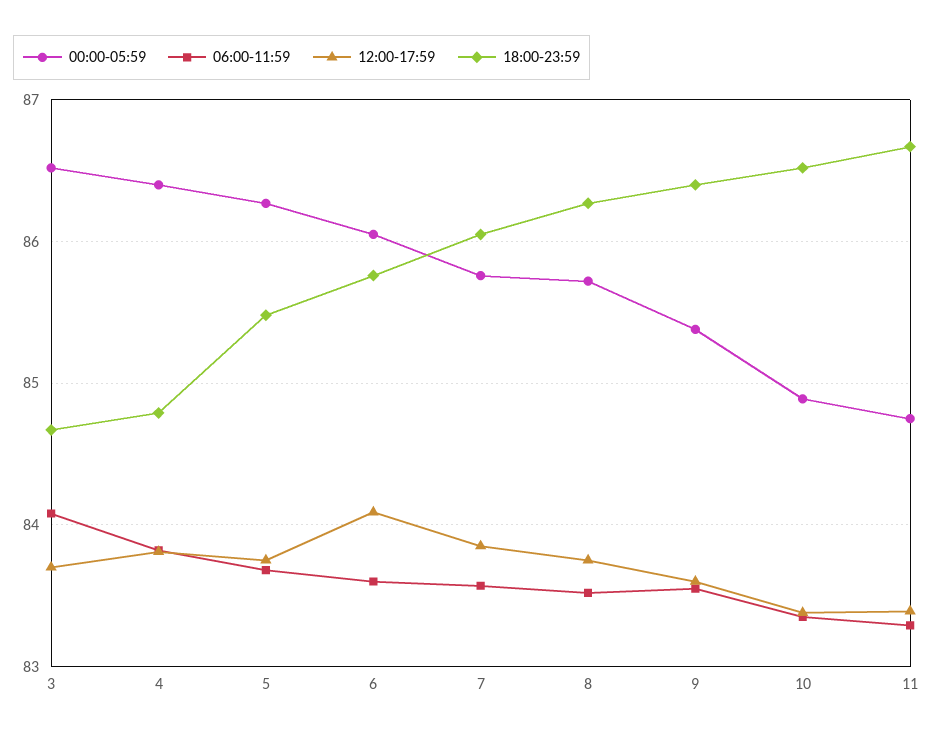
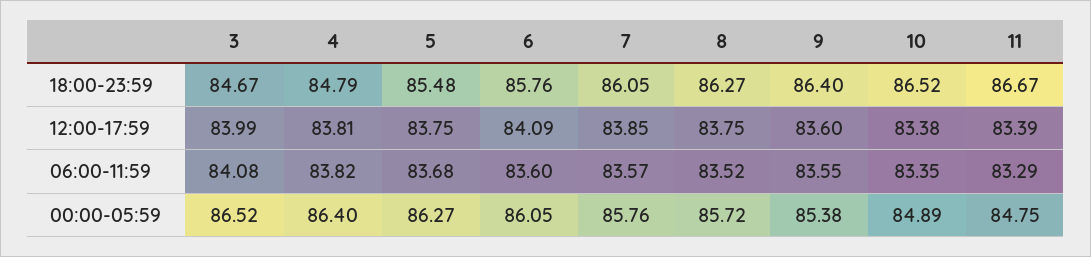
12:00-17:59, 3: 83.7 -> 83.99

